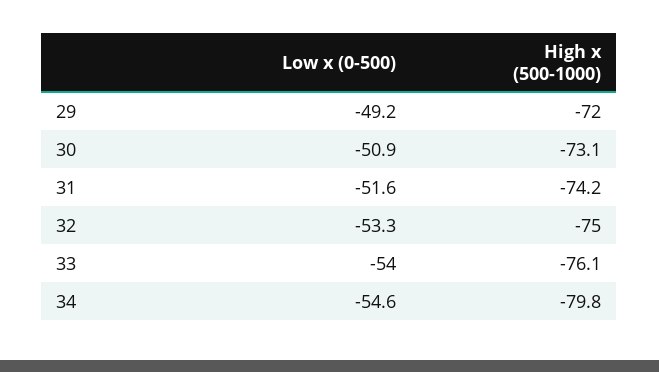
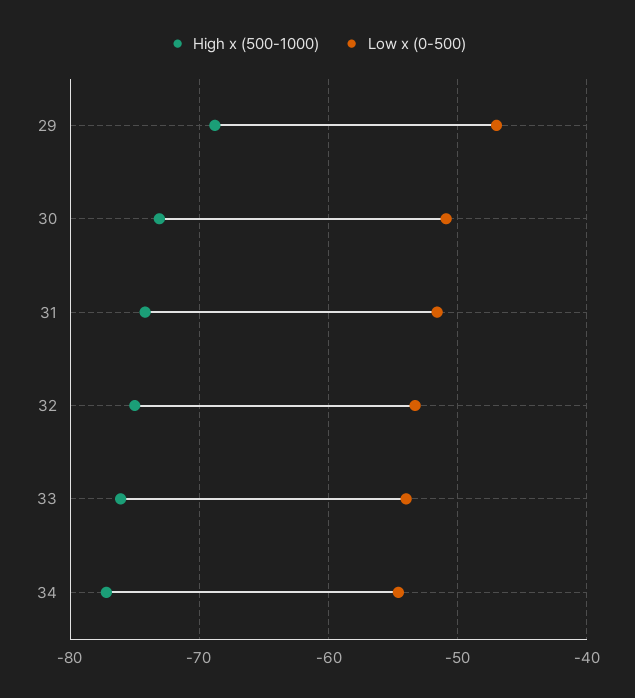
Low x (0-500), 29: -49.2 -> -47
High x (500-1000), 29: -72 -> -69
High x (500-1000), 34: -79.8 -> -77

